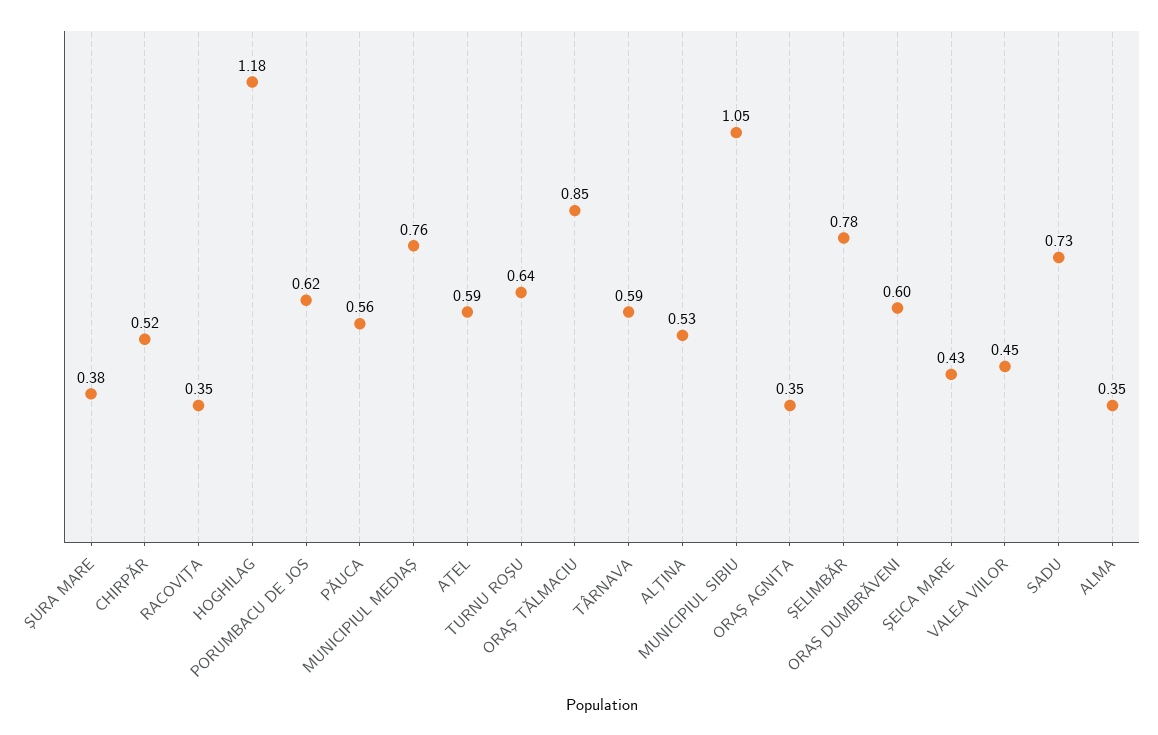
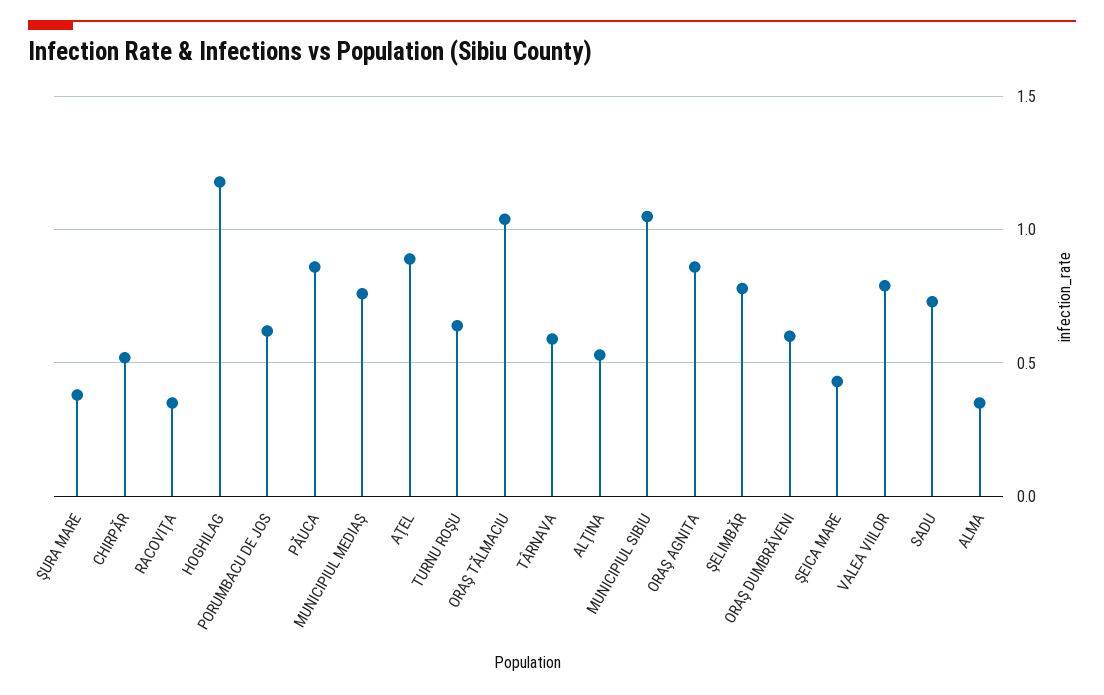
PĂUCA: 0.56 -> 0.85
AŢEL: 0.59 -> 0.9
ORAŞ TĂLMACIU: 0.85 -> 1.05
ORAŞ AGNITA: 0.35 -> 0.85
VALEA VIILOR: 0.45 -> 0.8

